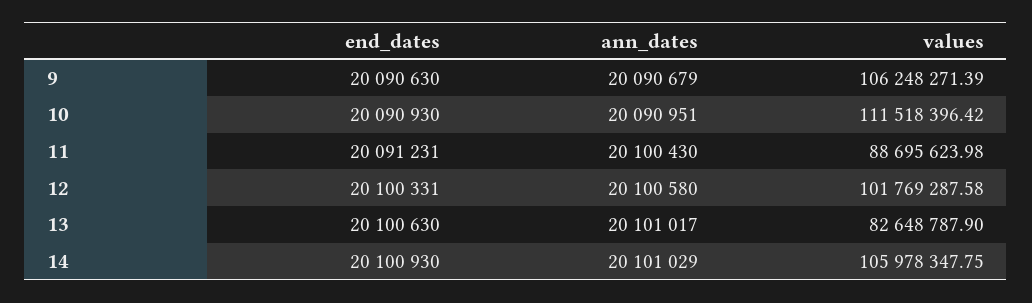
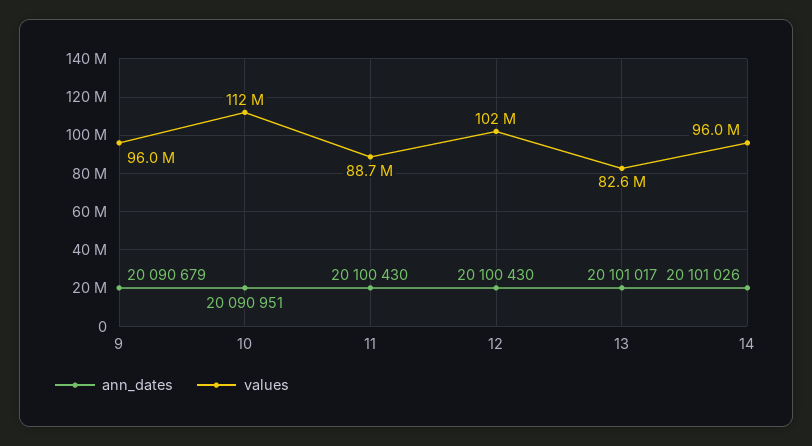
end_dates, 9: 20090630 -> none
values, 9: 106248271.39 -> 96000000
end_dates, 10: 20090930 -> none
end_dates, 11: 20091231 -> none
end_dates, 12: 20100331 -> none
ann_dates, 12: 20100580 -> 20100430
end_dates, 13: 20100630 -> none
end_dates, 14: 20100930 -> none
ann_dates, 14: 20101029 -> 20101026
values, 14: 105978347.75 -> 96000000

